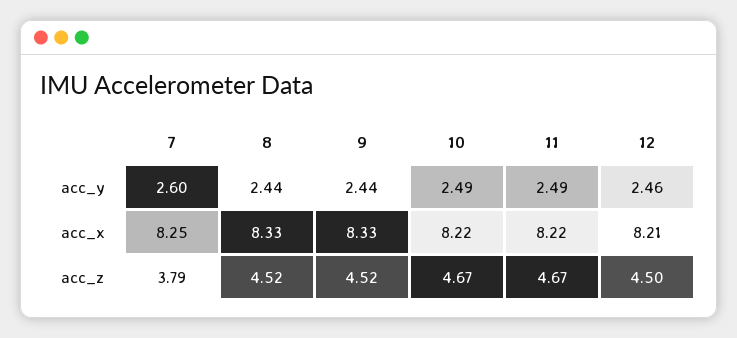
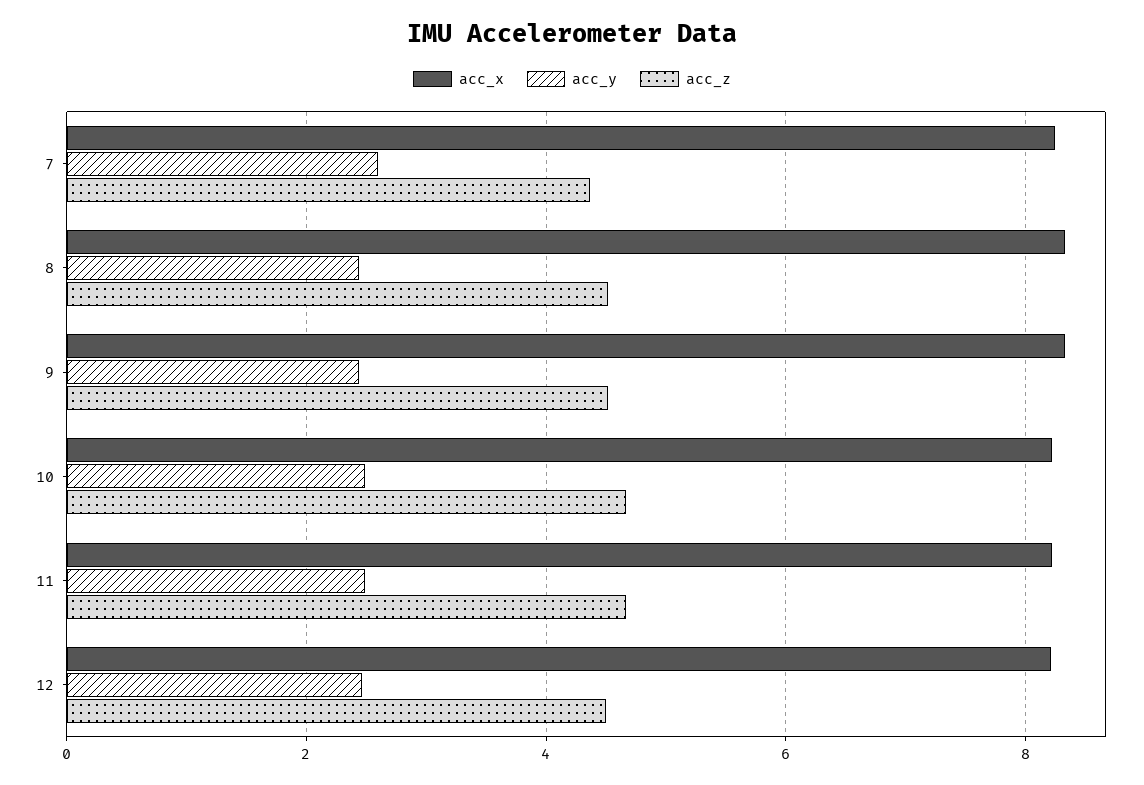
acc_z, 7: 3.79 -> 4.4

